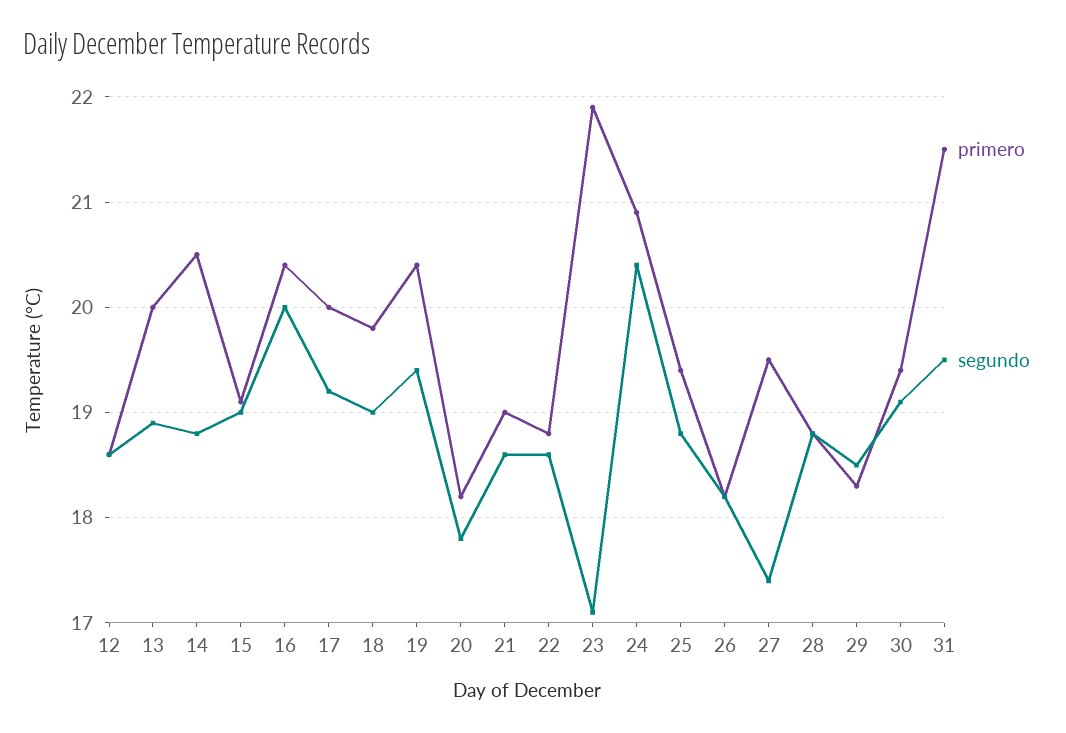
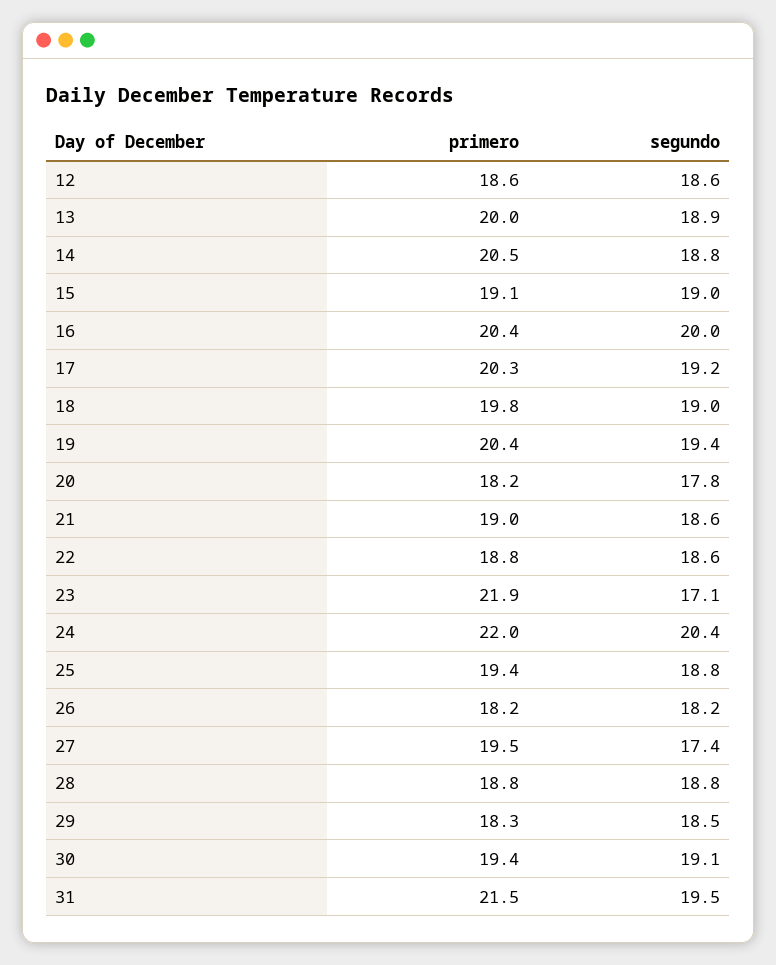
primero, 17: 20 -> 20.3
primero, 24: 20.9 -> 22

